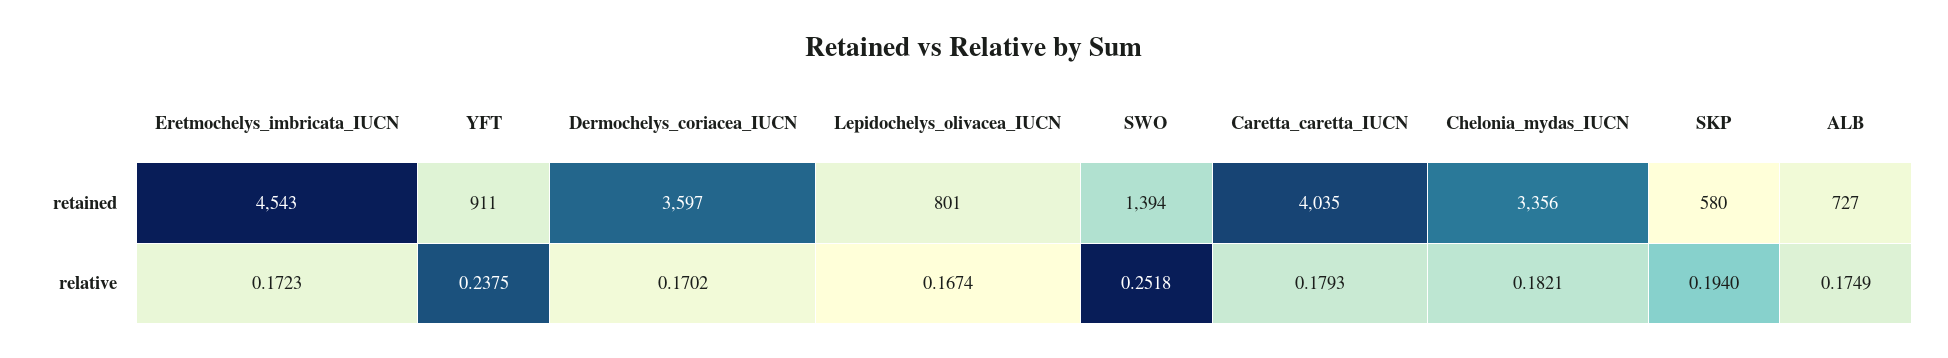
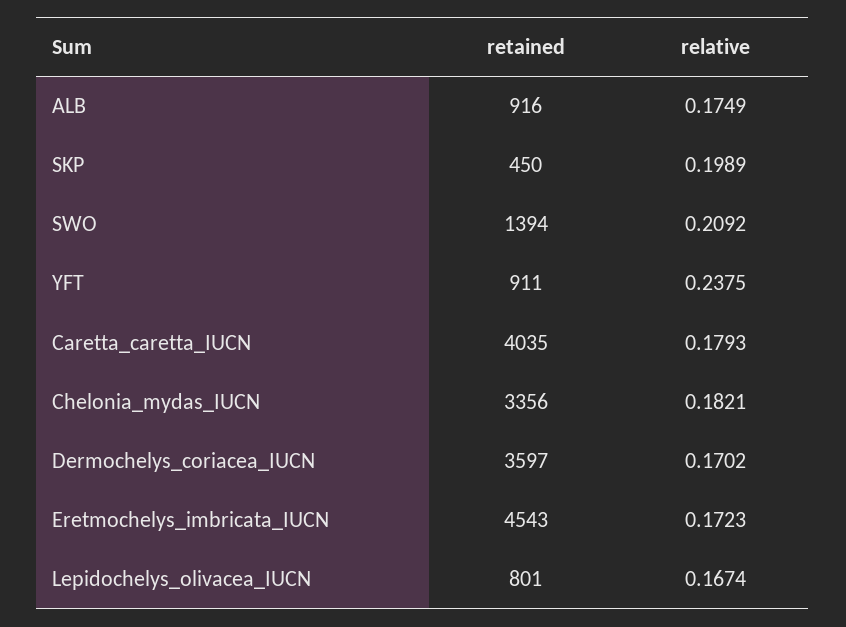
SKP, retained: 580 -> 450
ALB, retained: 727 -> 916
SWO, relative: 0.2518 -> 0.2092
SKP, relative: 0.194 -> 0.1989

